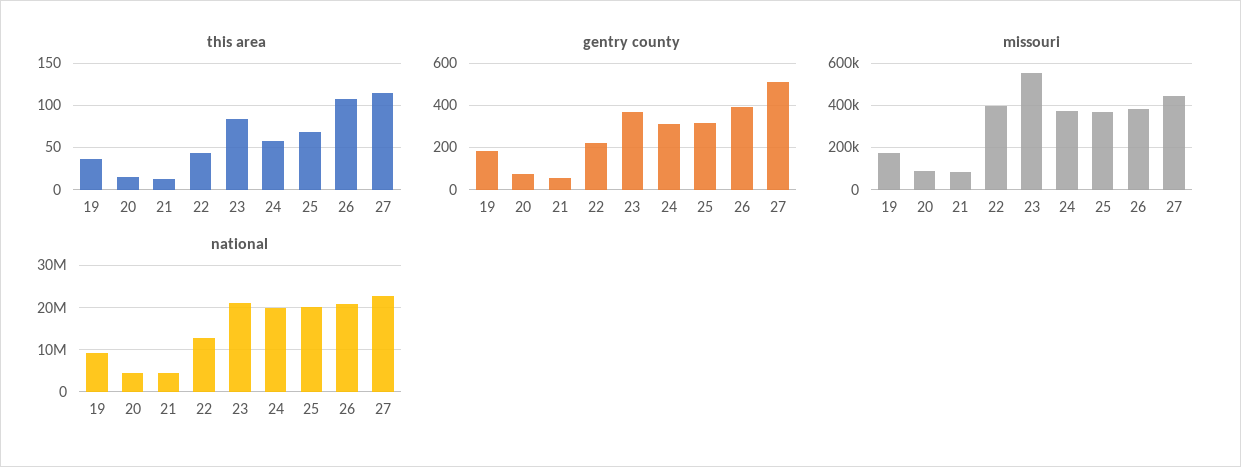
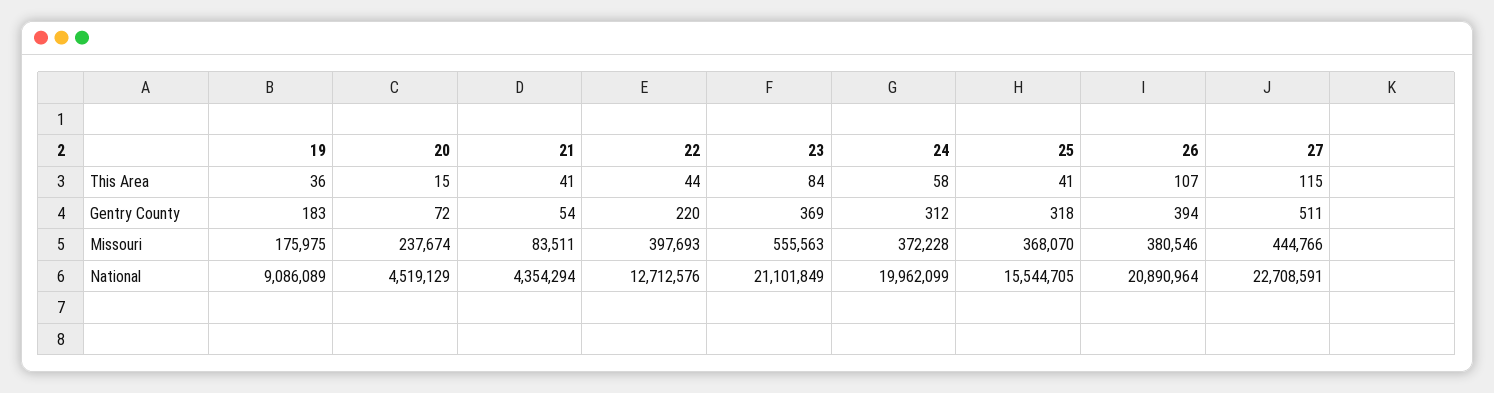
this area, 21: 10 -> 41
this area, 25: 70 -> 41
missouri, 20: 100000 -> 237674
national, 25: 20000000 -> 15544705

